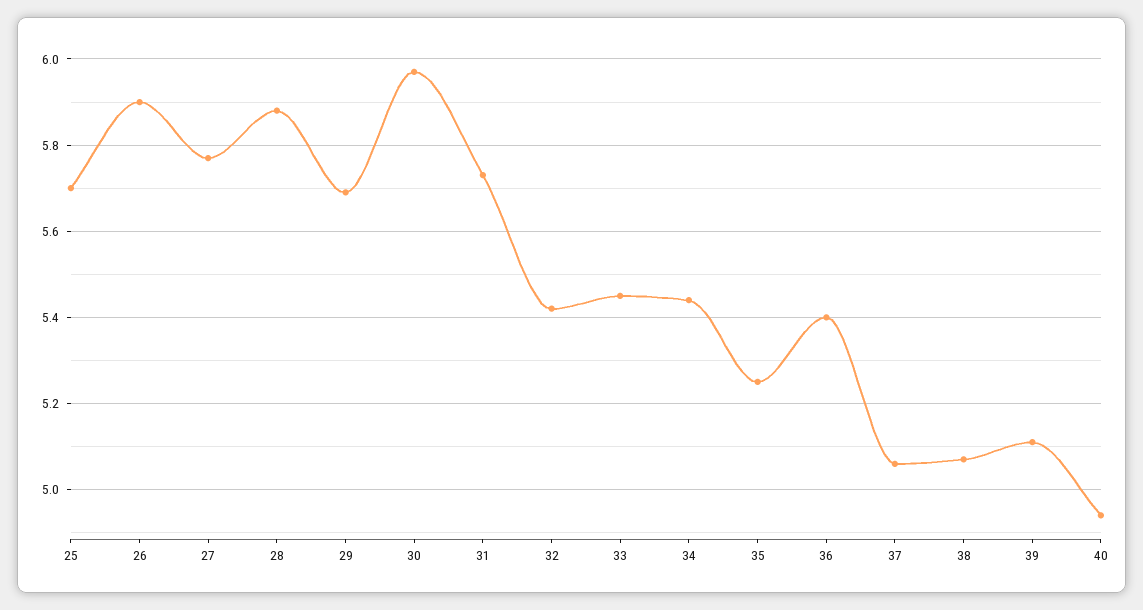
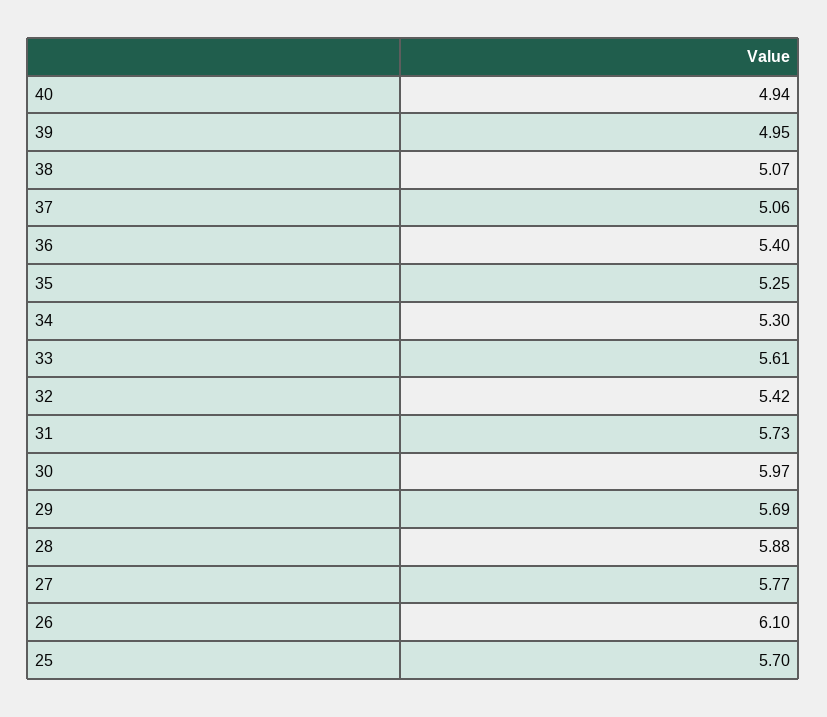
26: 5.9 -> 6.1
33: 5.45 -> 5.61
34: 5.45 -> 5.3
39: 5.1 -> 4.95

